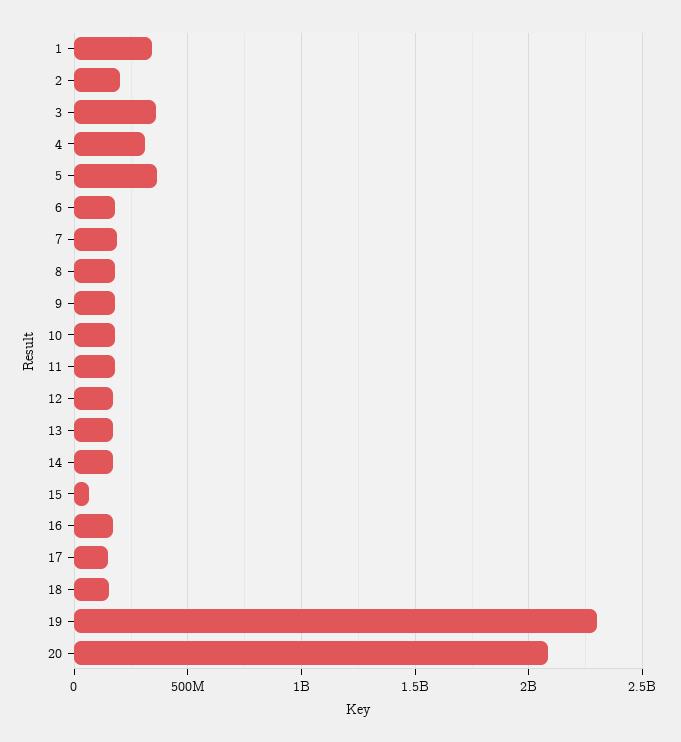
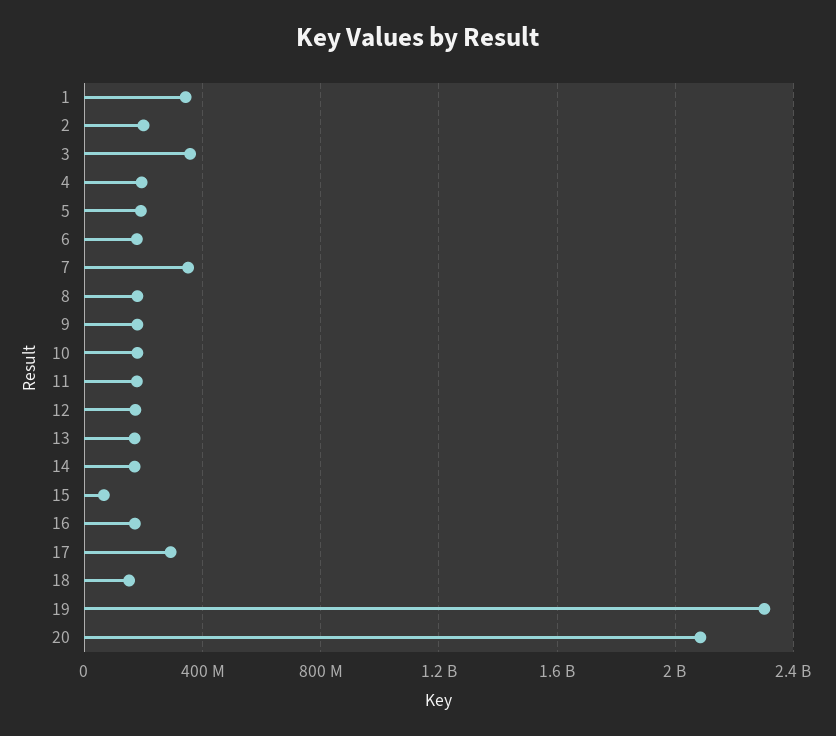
4: 300000000 -> 200000000
5: 350000000 -> 200000000
7: 200000000 -> 350000000
17: 150000000 -> 300000000

